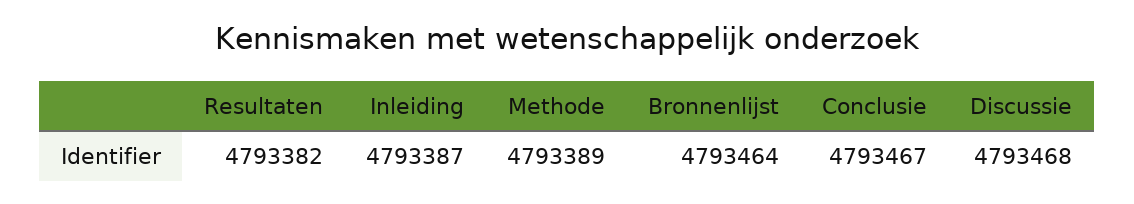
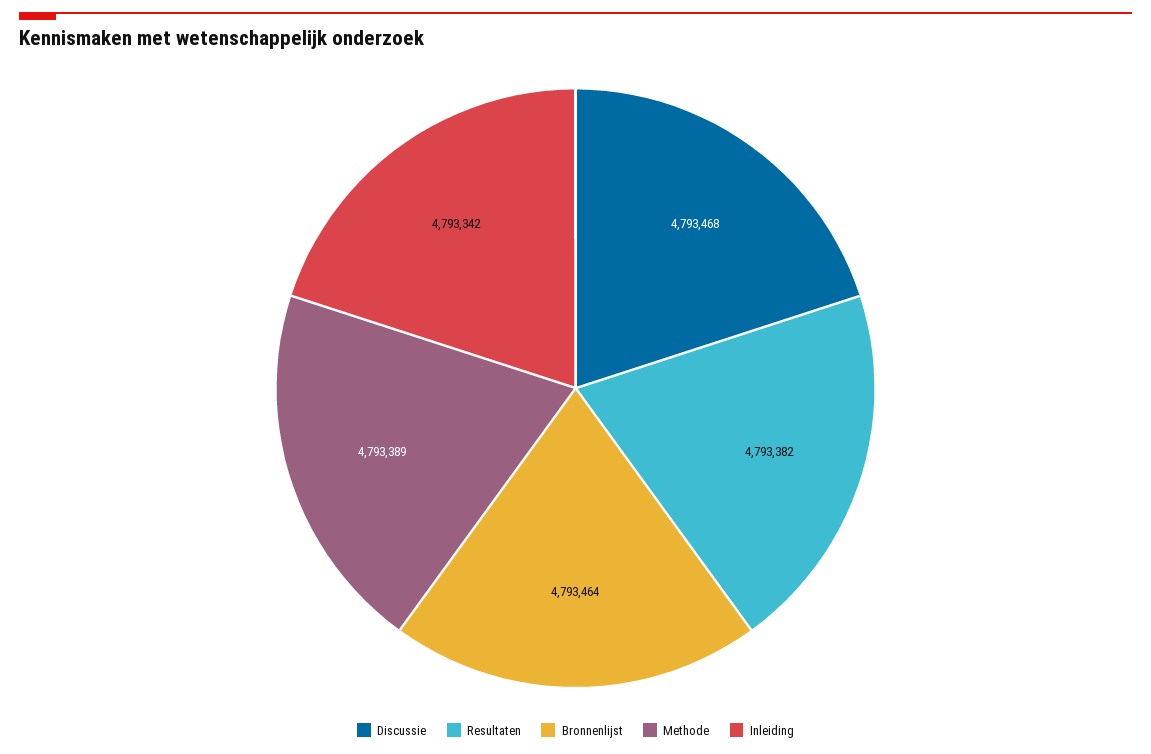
Inleiding: 4793387 -> 4793342
Conclusie: 4793467 -> none

